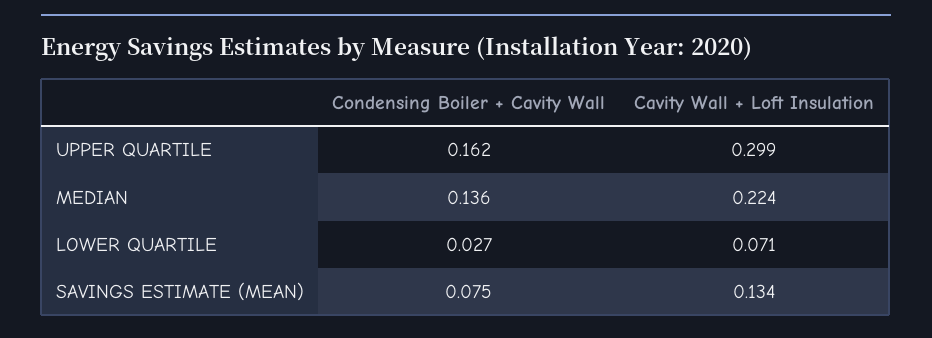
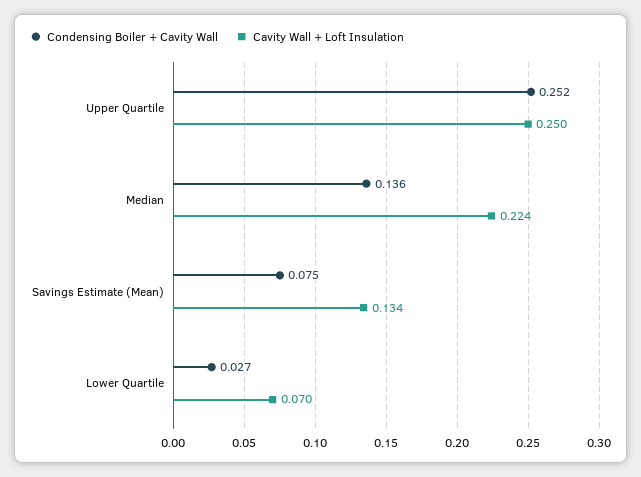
Condensing Boiler + Cavity Wall, UPPER QUARTILE: 0.162 -> 0.252
Cavity Wall + Loft Insulation, UPPER QUARTILE: 0.299 -> 0.25
Cavity Wall + Loft Insulation, LOWER QUARTILE: 0.071 -> 0.07

